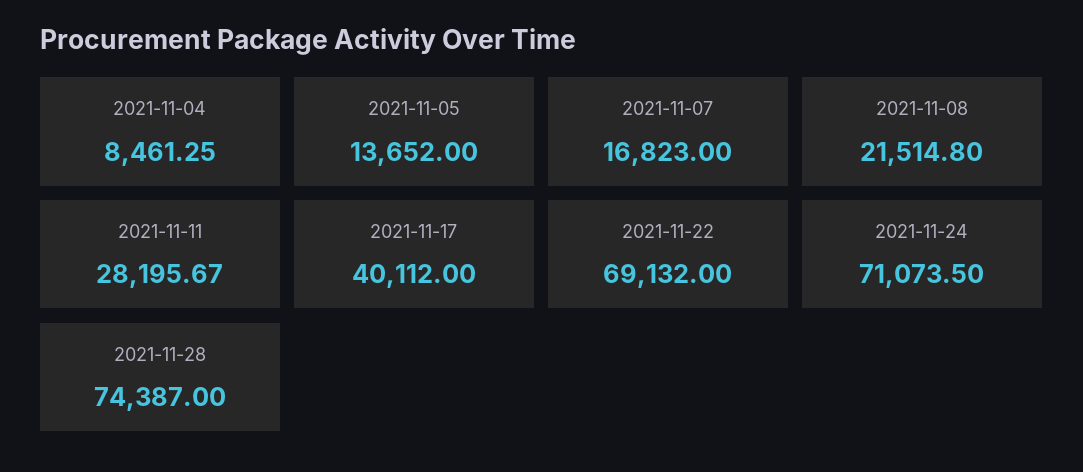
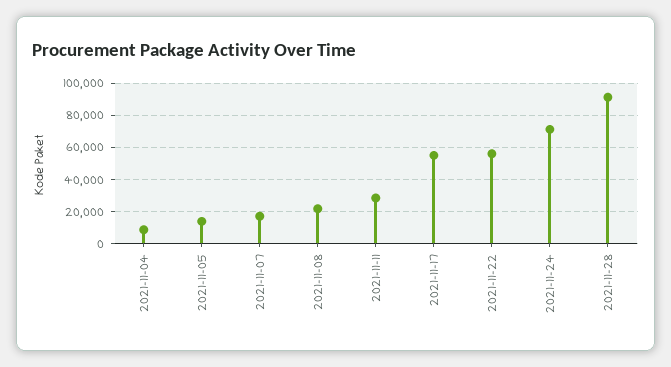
2021-11-17: 40112 -> 55000
2021-11-22: 69132 -> 55000
2021-11-28: 74387 -> 90000

